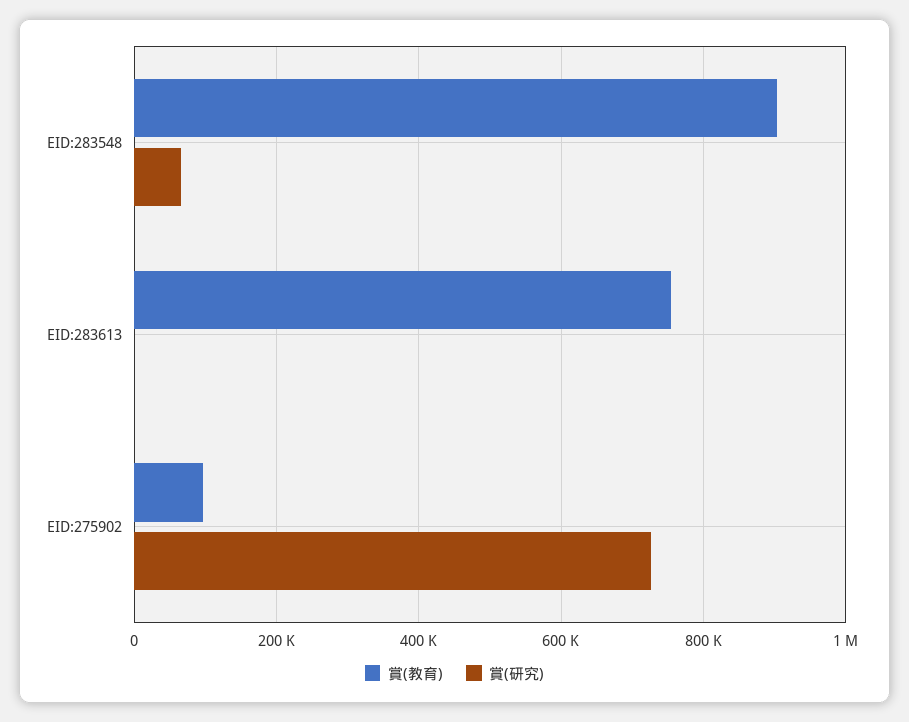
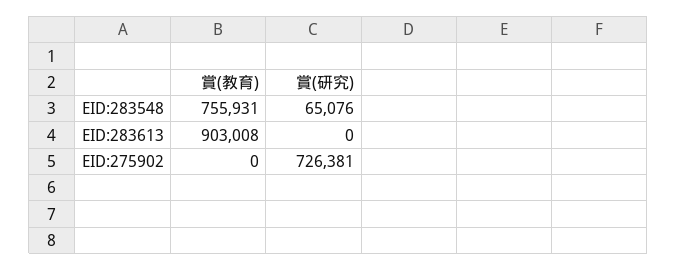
賞(教育), EID:283548: 900000 -> 755931
賞(教育), EID:283613: 760000 -> 903008
賞(教育), EID:275902: 100000 -> 0

